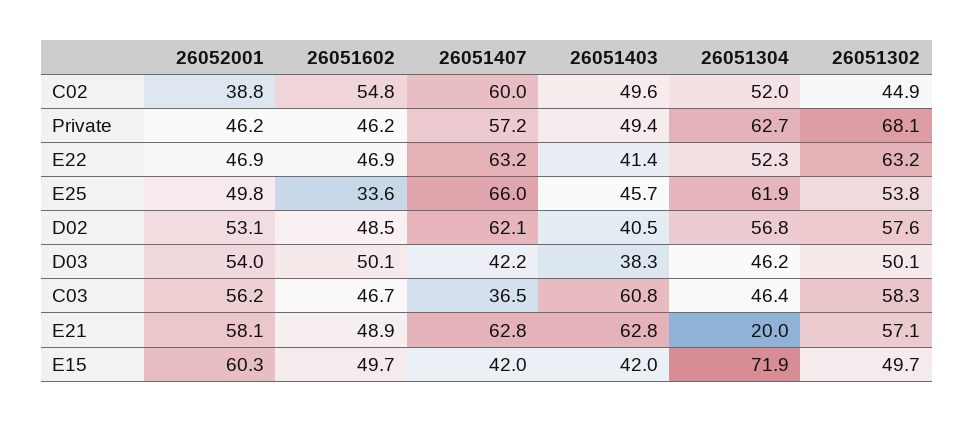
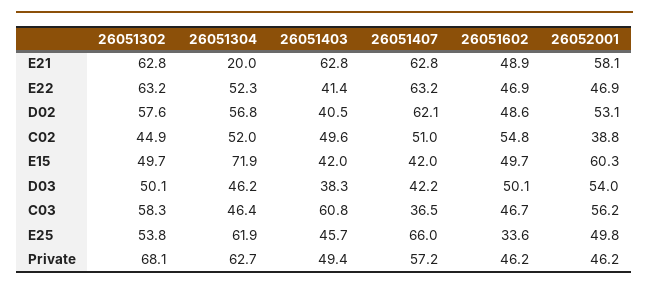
26051407, C02: 60 -> 51
26051602, D02: 48.5 -> 48.6
26051302, E21: 57.1 -> 62.8

